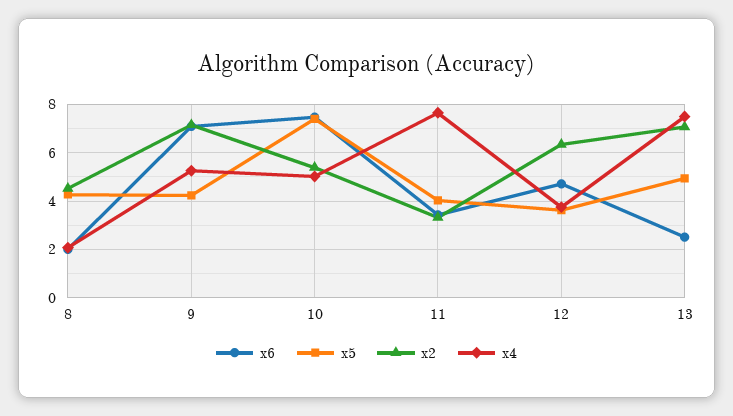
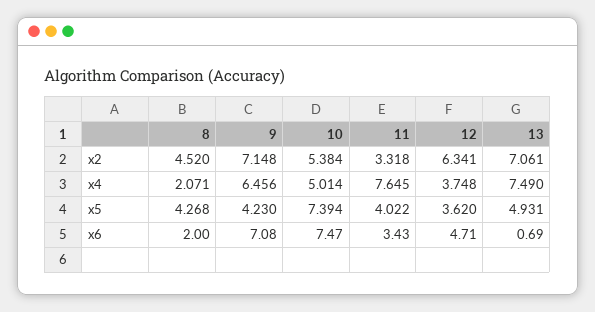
x4, 9: 5.25 -> 6.456
x6, 13: 2.5 -> 0.69

